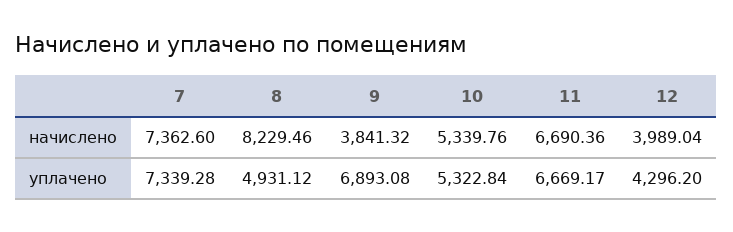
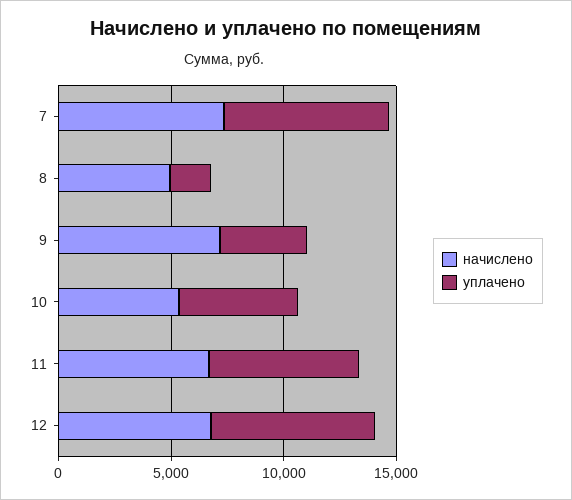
начислено, 8: 8229.46 -> 5000
начислено, 9: 3841.32 -> 7000
начислено, 12: 3989.04 -> 7000
уплачено, 8: 4931.12 -> 2000
уплачено, 9: 6893.08 -> 4000
уплачено, 12: 4296.2 -> 7000

